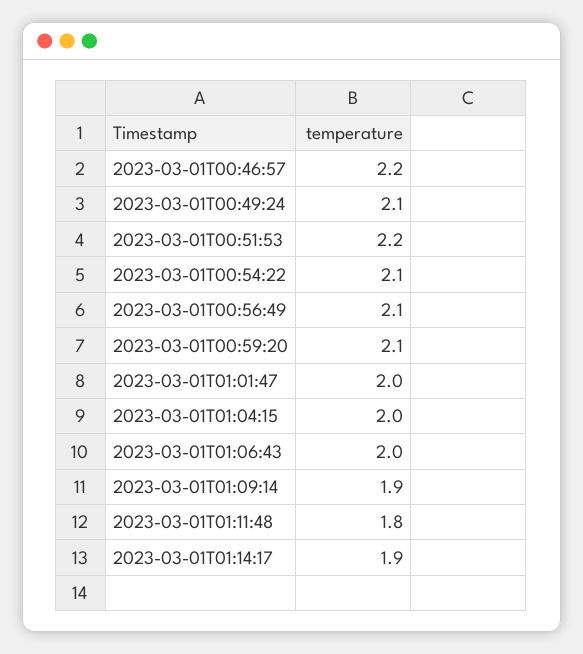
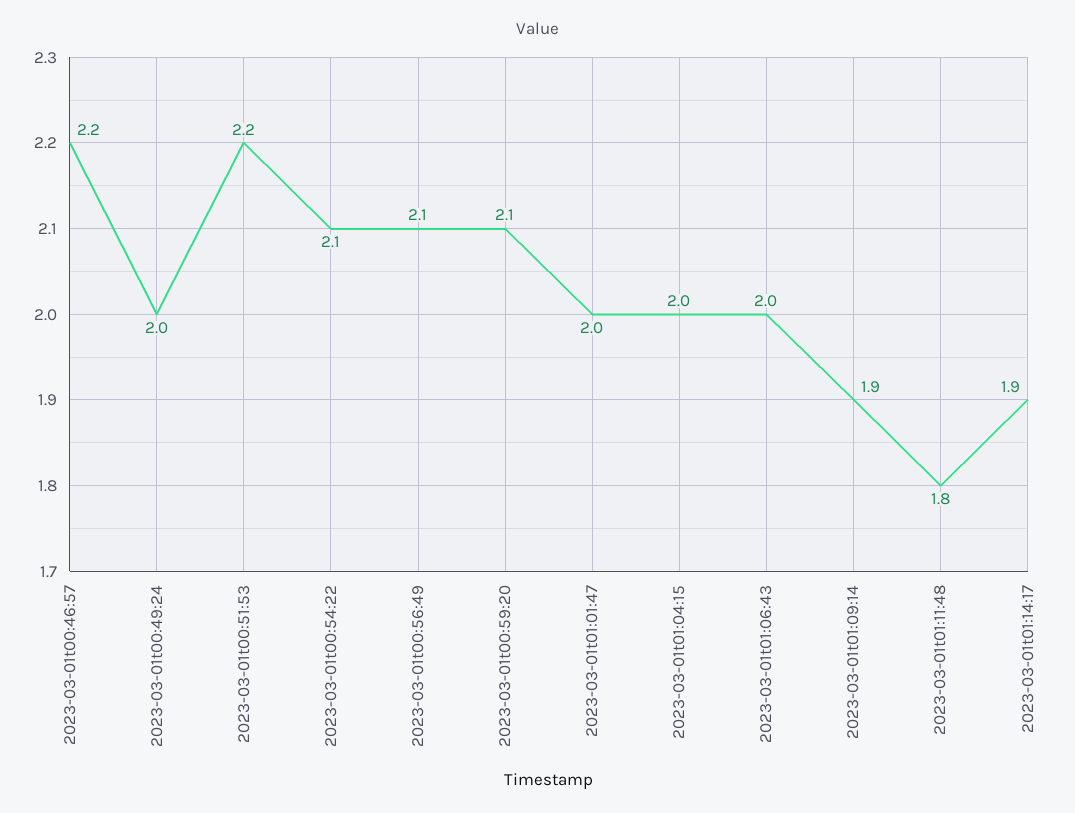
2023-03-01T00:49:24: 2.1 -> 2

